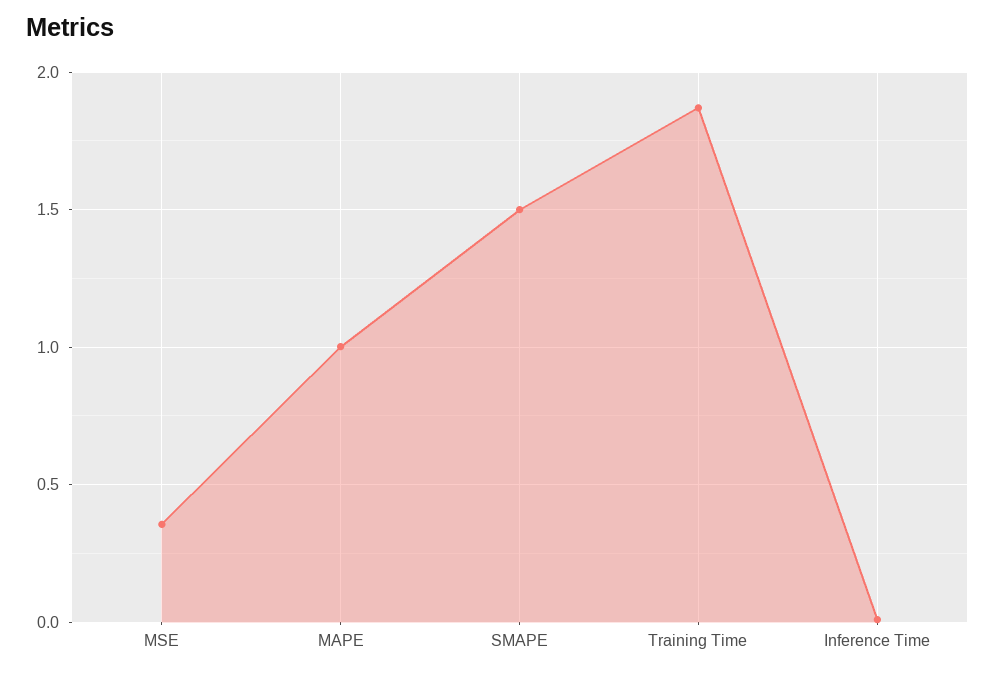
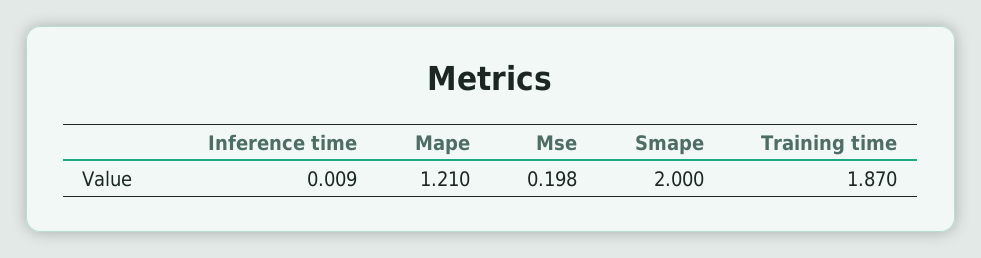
MSE: 0.35 -> 0.198
MAPE: 1 -> 1.21
SMAPE: 1.5 -> 2

